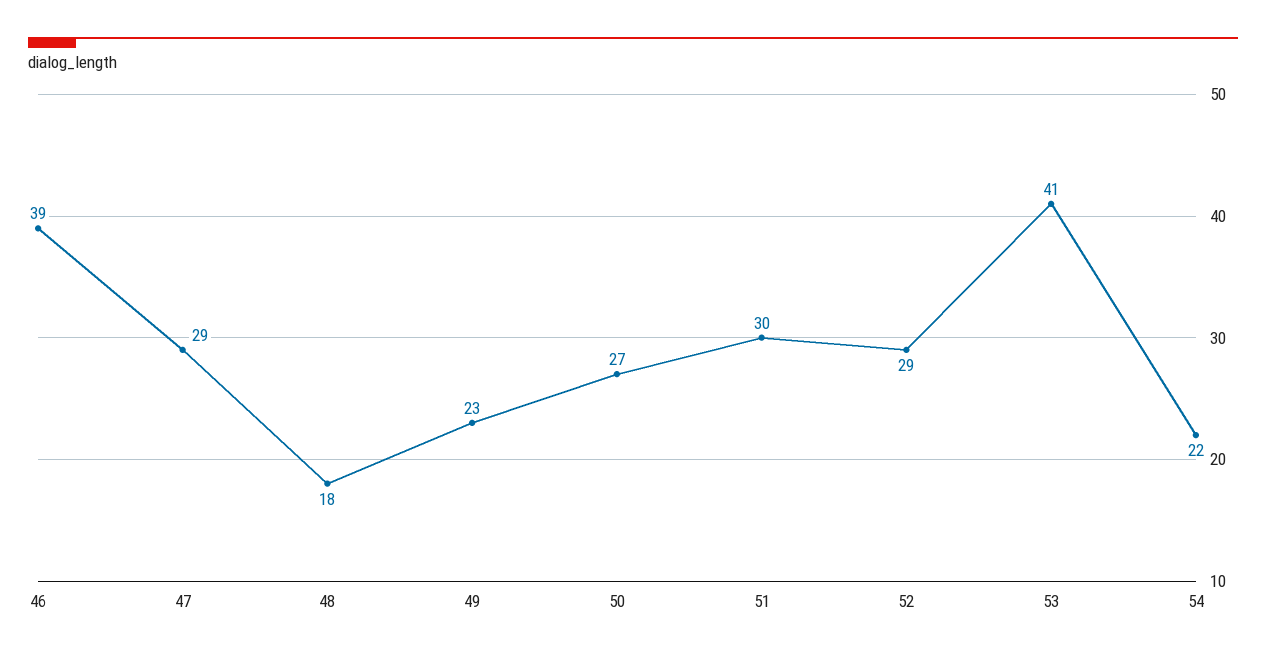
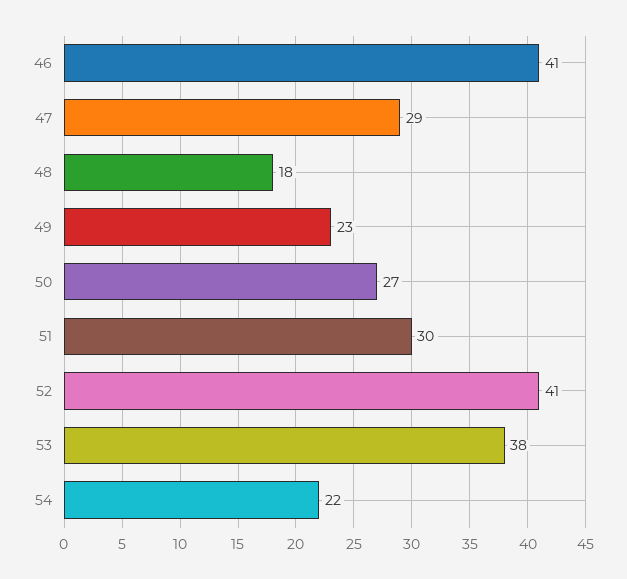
46: 39 -> 41
52: 29 -> 41
53: 41 -> 38

